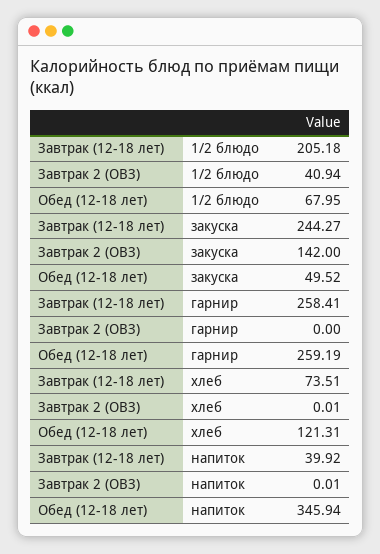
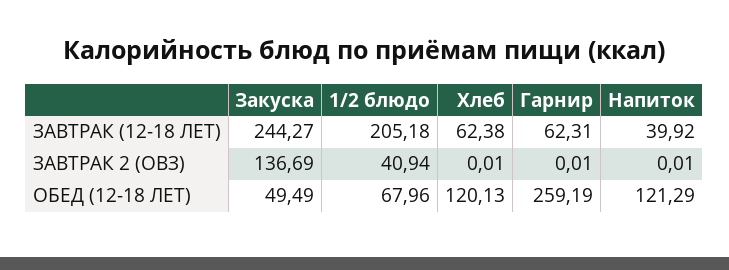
Обед (12-18 лет), 1/2 блюдо: 67.95 -> 67.96
Завтрак 2 (ОВЗ), закуска: 142 -> 136.69
Обед (12-18 лет), закуска: 49.52 -> 49.49
Завтрак (12-18 лет), гарнир: 258.41 -> 62.31
Завтрак 2 (ОВЗ), гарнир: 0 -> 0.01
Завтрак (12-18 лет), хлеб: 73.51 -> 62.38
Обед (12-18 лет), хлеб: 121.31 -> 120.13
Обед (12-18 лет), напиток: 345.94 -> 121.29

